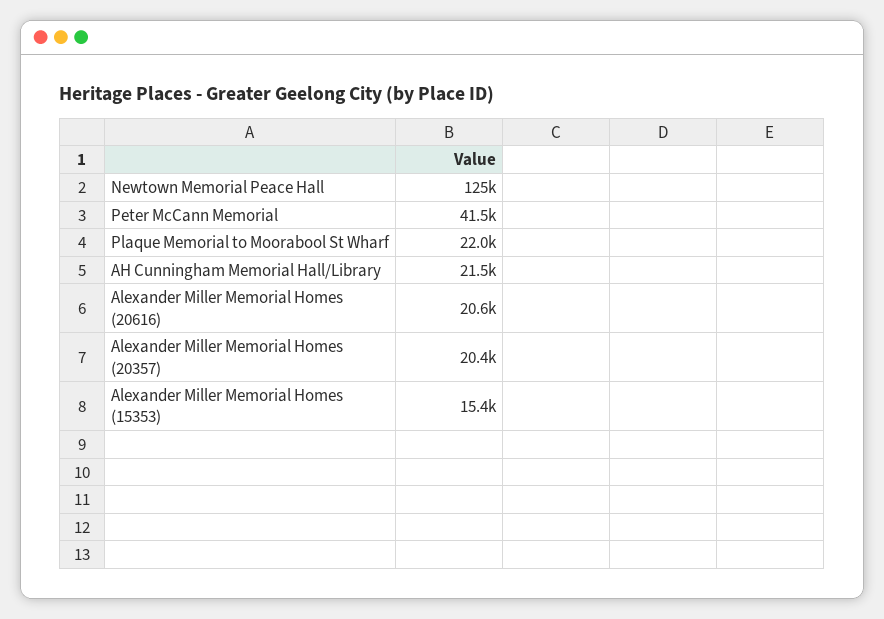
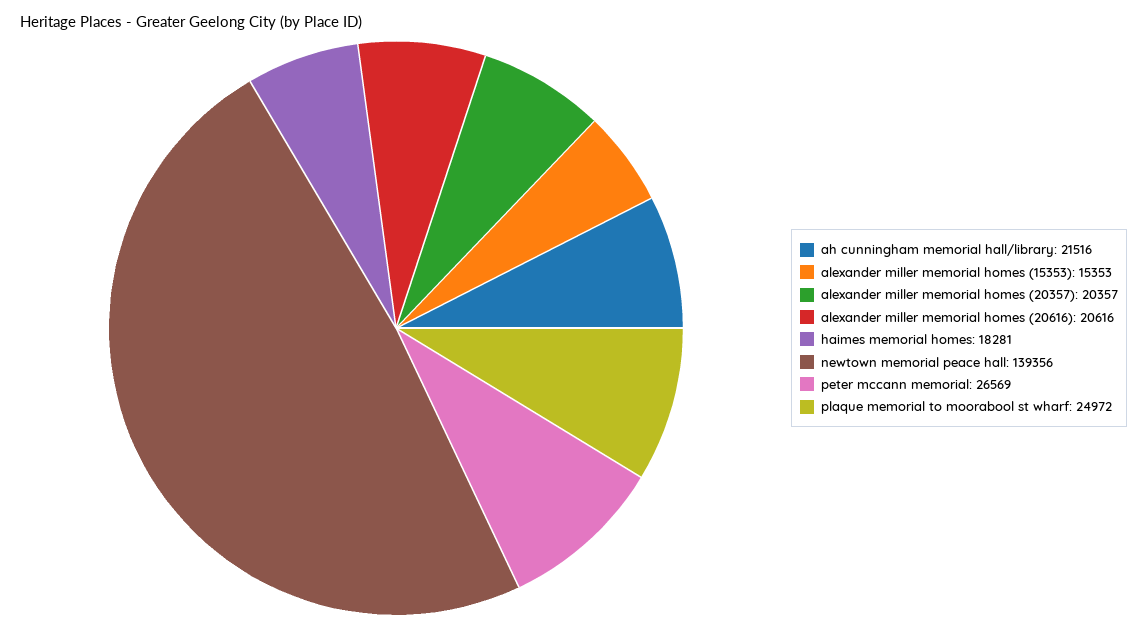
Newtown Memorial Peace Hall: 125000 -> 139356
Peter McCann Memorial: 41500 -> 26569
Plaque Memorial to Moorabool St Wharf: 22000 -> 24972
haimes memorial homes: none -> 18281

